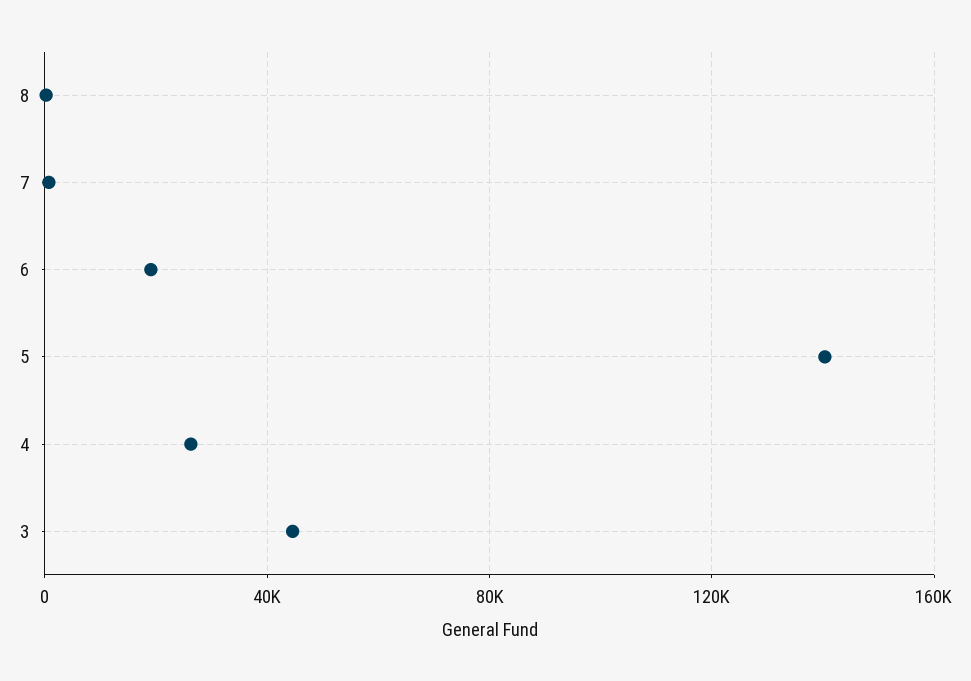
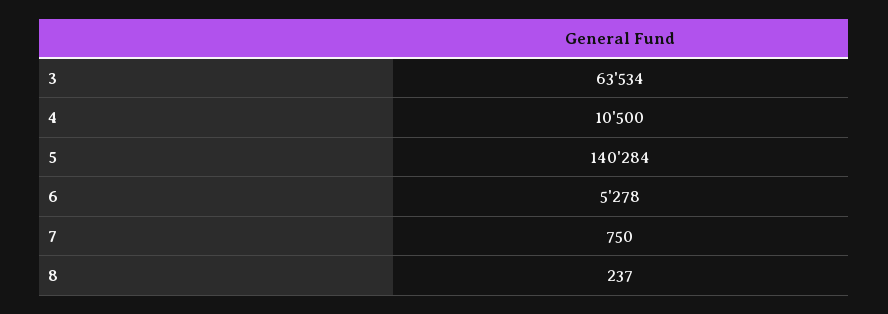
6: 20000 -> 5278
4: 25000 -> 10500
3: 45000 -> 63534

